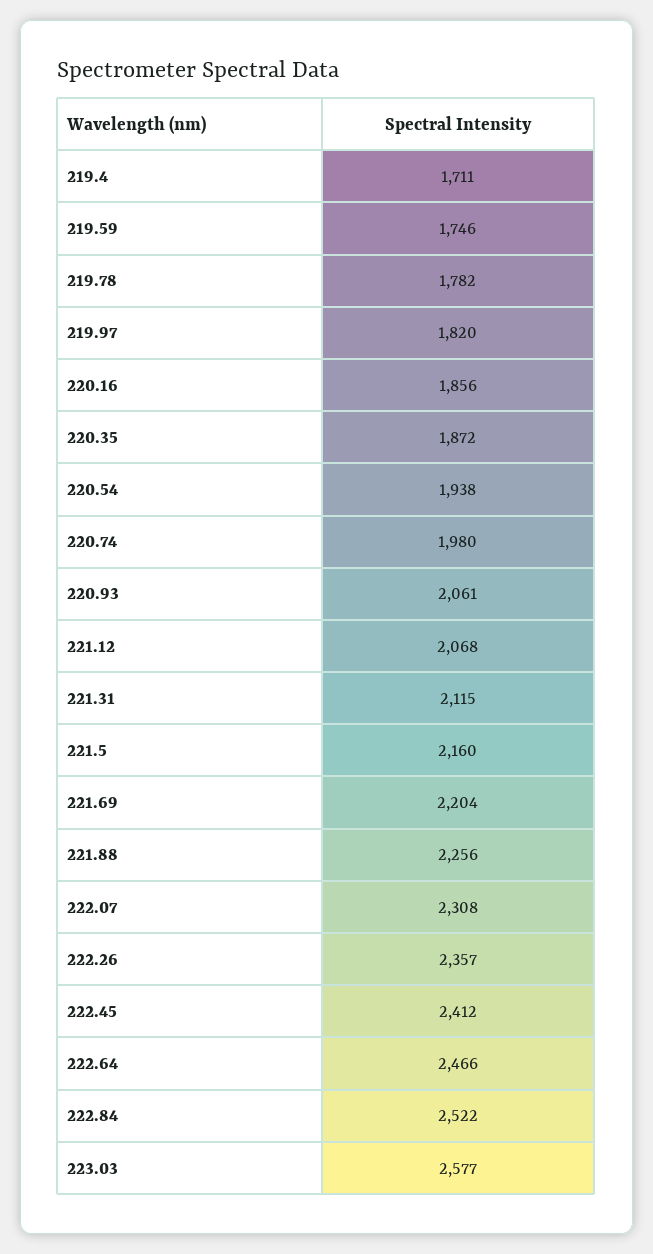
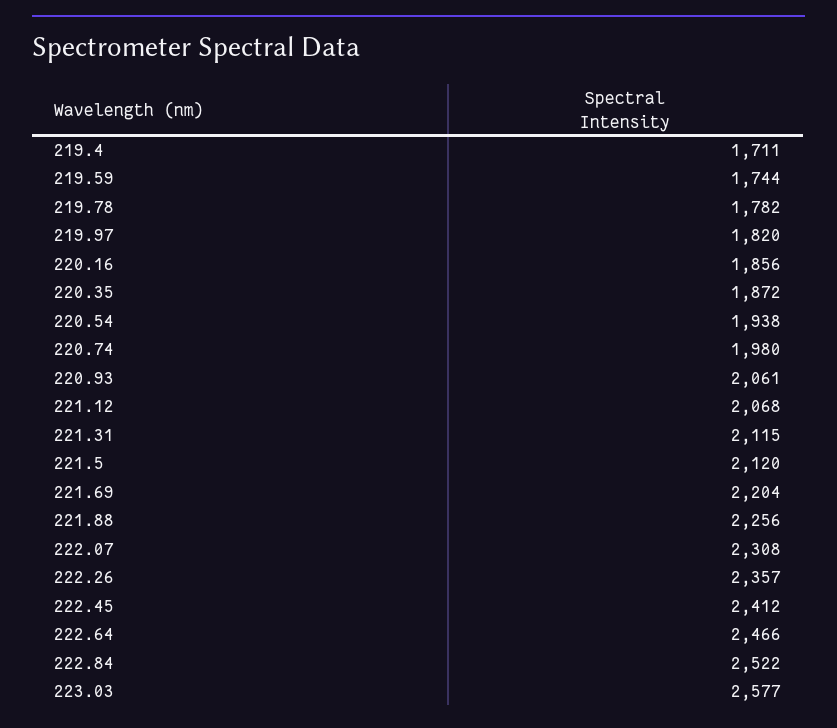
219.59: 1746 -> 1744
221.5: 2160 -> 2120

